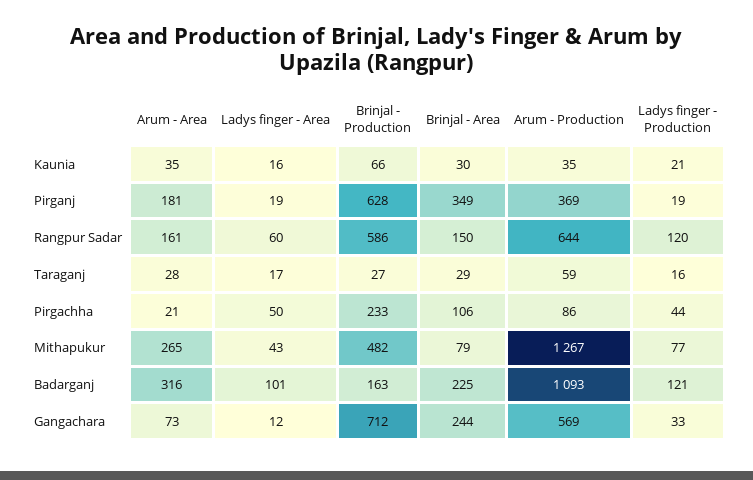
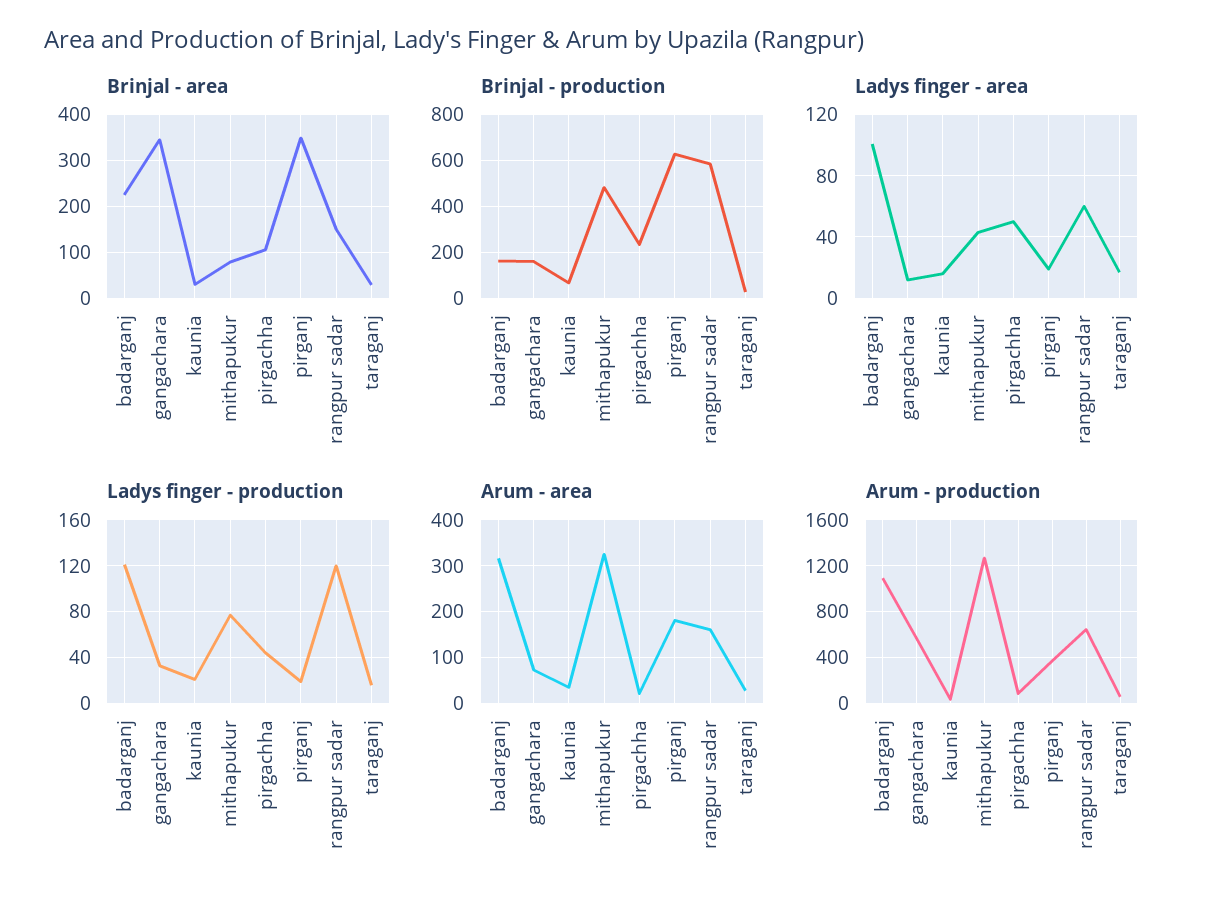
Arum - Area, Mithapukur: 265 -> 320
Brinjal - Production, Gangachara: 712 -> 150
Brinjal - Area, Gangachara: 244 -> 340

